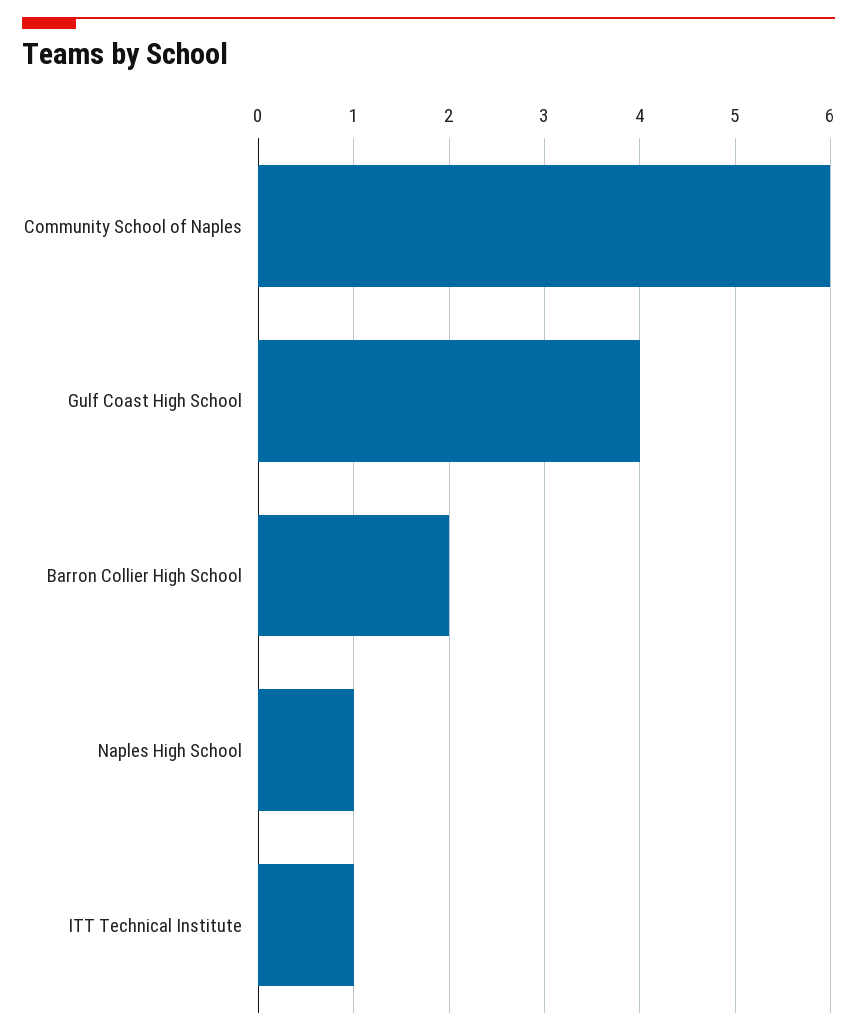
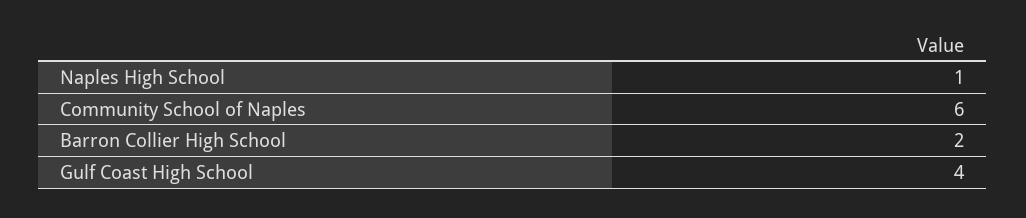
ITT Technical Institute: 1 -> none

